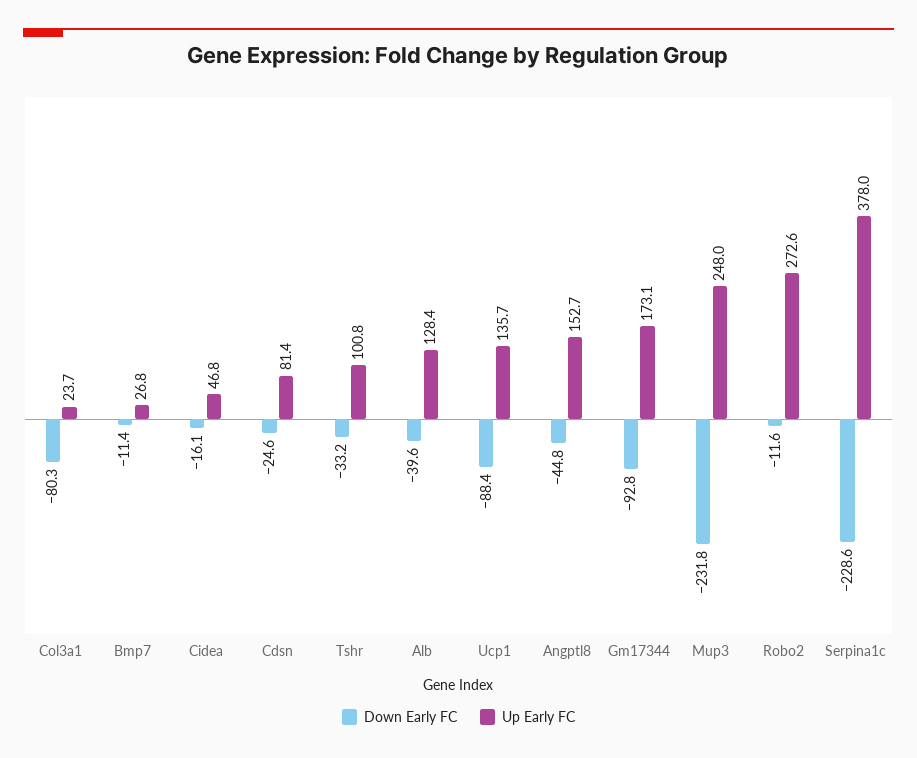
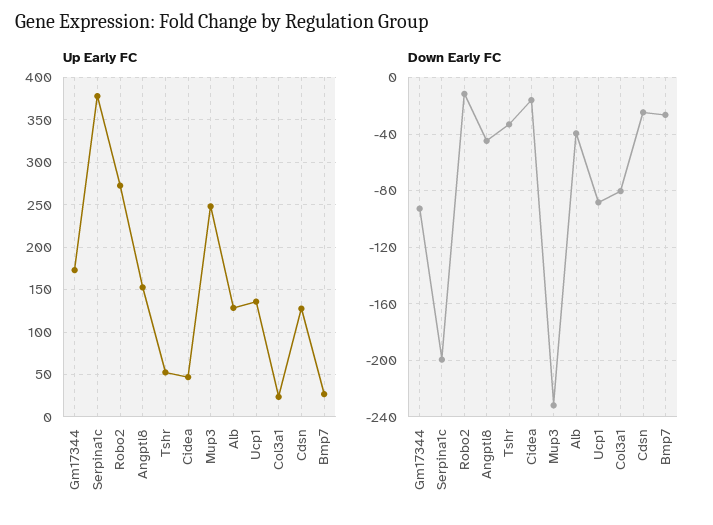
Down Early FC, Bmp7: -11.4 -> -25
Up Early FC, Cdsn: 81.4 -> 130
Up Early FC, Tshr: 100.8 -> 50
Down Early FC, Serpina1c: -228.6 -> -200

